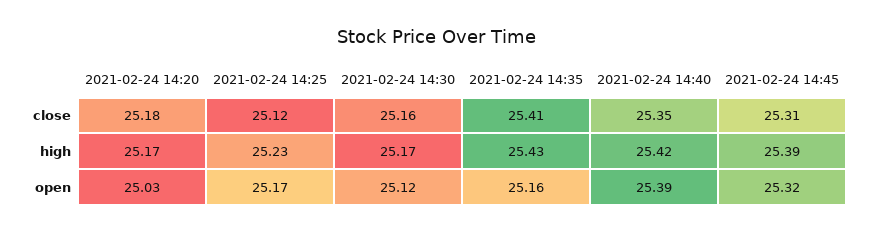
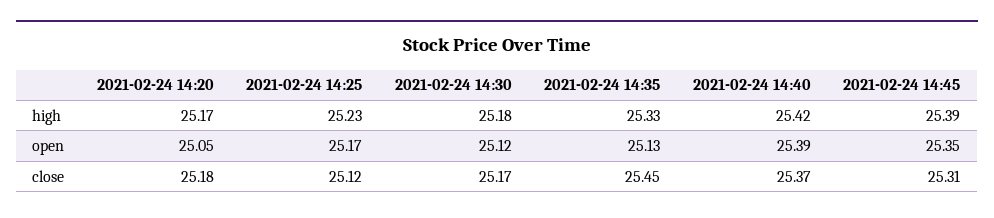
2021-02-24 14:30, close: 25.16 -> 25.17
2021-02-24 14:35, close: 25.41 -> 25.45
2021-02-24 14:40, close: 25.35 -> 25.37
2021-02-24 14:30, high: 25.17 -> 25.18
2021-02-24 14:35, high: 25.43 -> 25.33
2021-02-24 14:20, open: 25.03 -> 25.05
2021-02-24 14:35, open: 25.16 -> 25.13
2021-02-24 14:45, open: 25.32 -> 25.35

